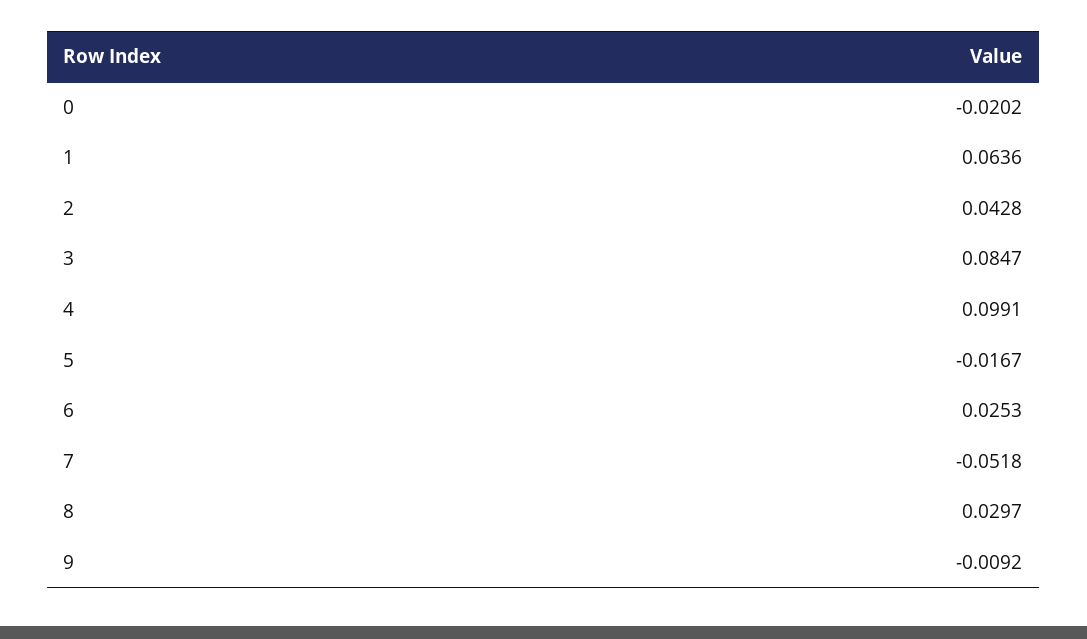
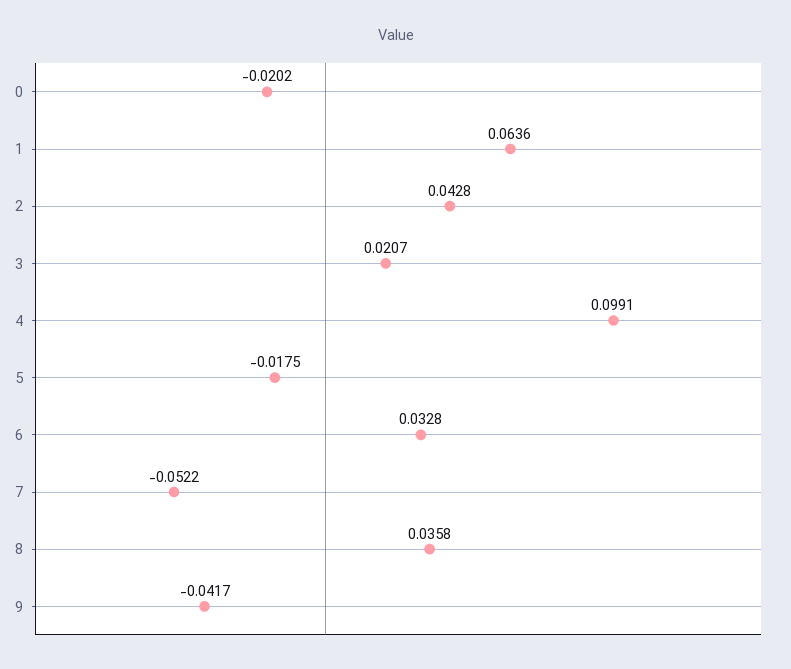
3: 0.0847 -> 0.0207
5: -0.0167 -> -0.0175
6: 0.0253 -> 0.0328
7: -0.0518 -> -0.0522
8: 0.0297 -> 0.0358
9: -0.0092 -> -0.0417

